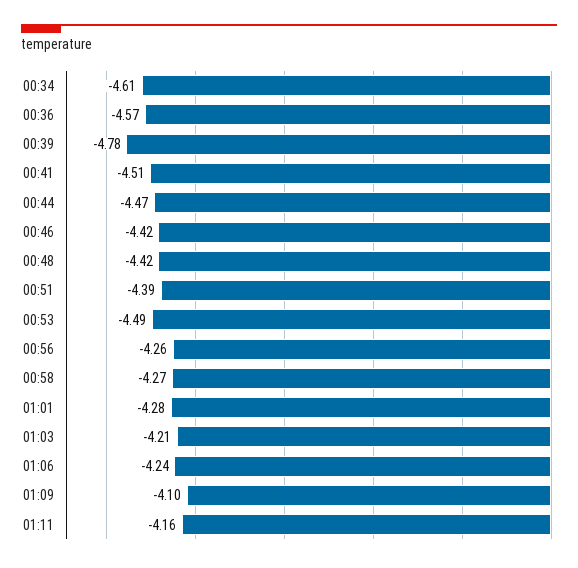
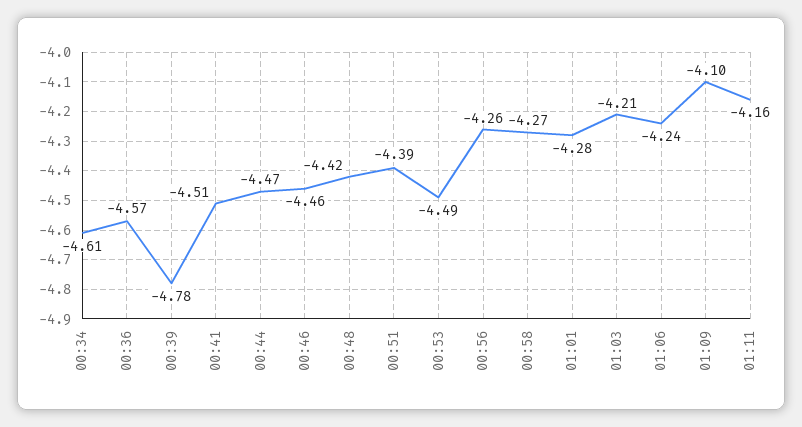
00:46: -4.42 -> -4.46

